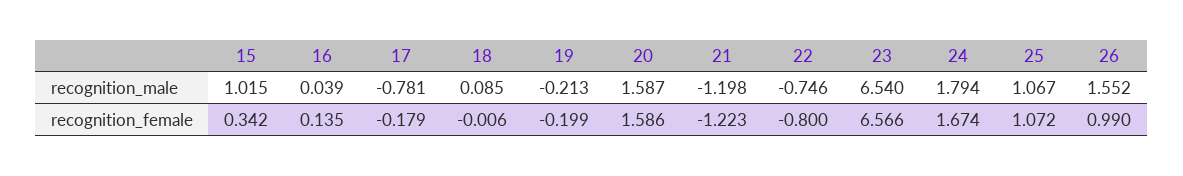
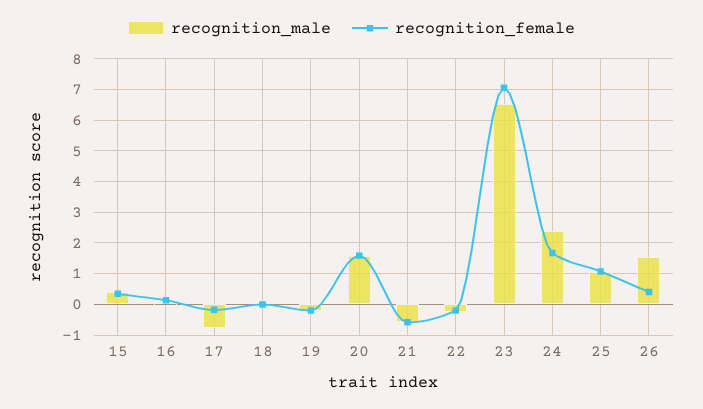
recognition_male, 15: 1.015 -> 0.4
recognition_male, 21: -1.198 -> -0.6
recognition_male, 22: -0.746 -> -0.2
recognition_male, 24: 1.794 -> 2.4
recognition_female, 21: -1.223 -> -0.6
recognition_female, 22: -0.8 -> -0.2
recognition_female, 23: 6.566 -> 7
recognition_female, 26: 0.99 -> 0.4

